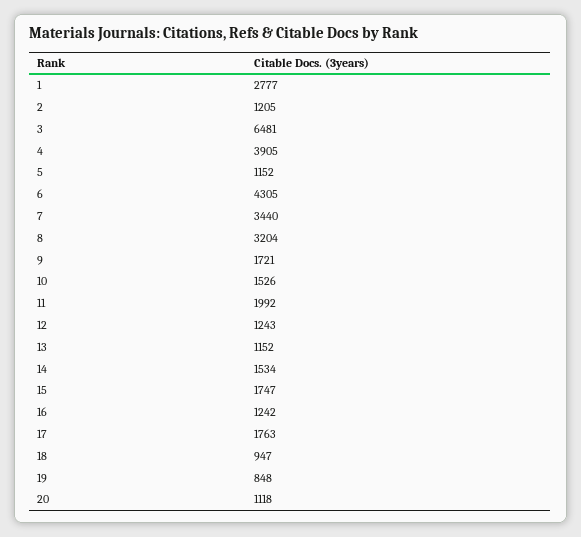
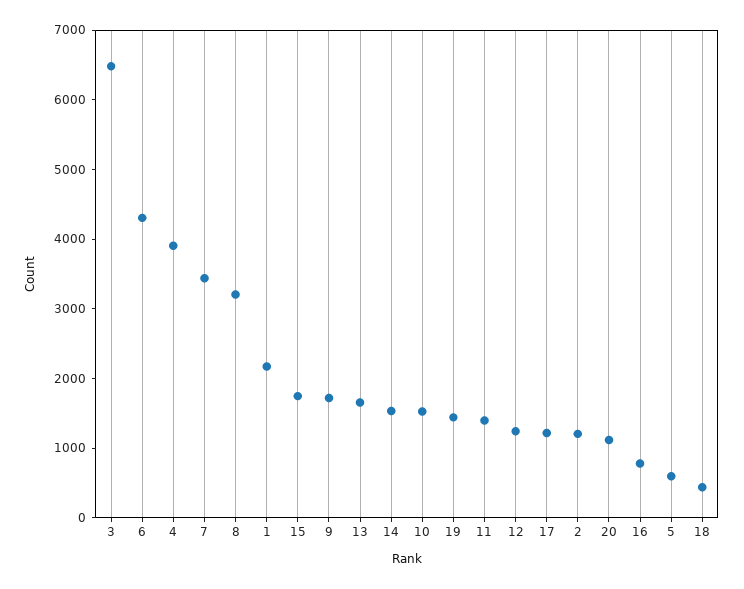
1: 2777 -> 2200
5: 1152 -> 600
11: 1992 -> 1400
13: 1152 -> 1600
16: 1242 -> 800
17: 1763 -> 1200
18: 947 -> 400
19: 848 -> 1400

